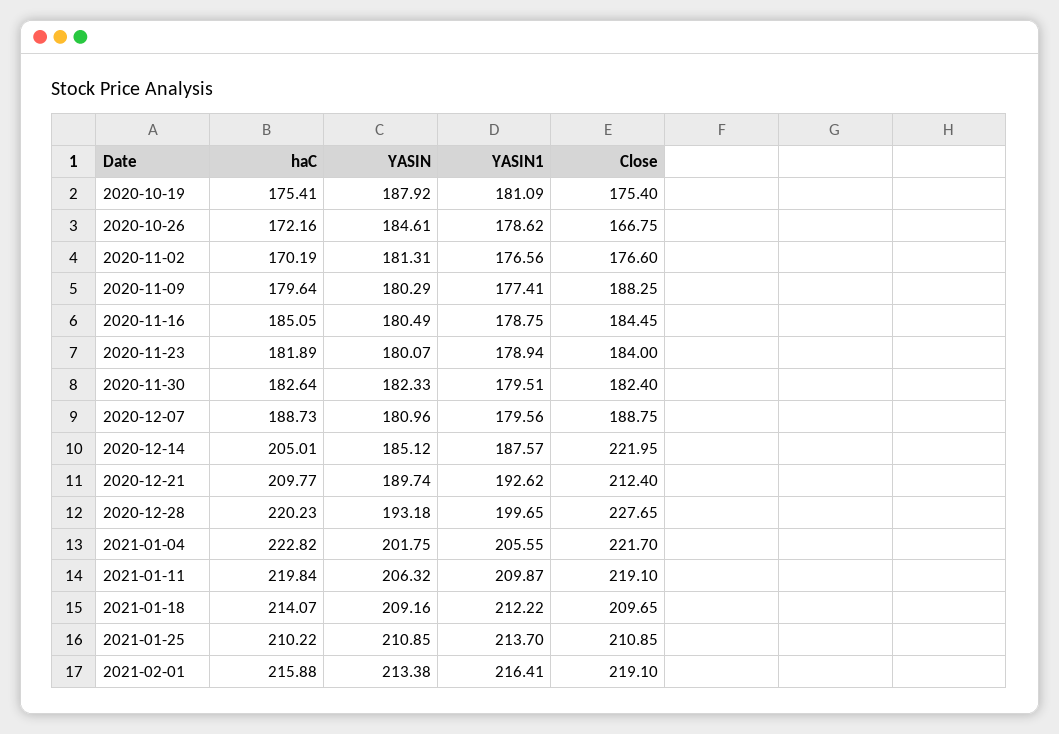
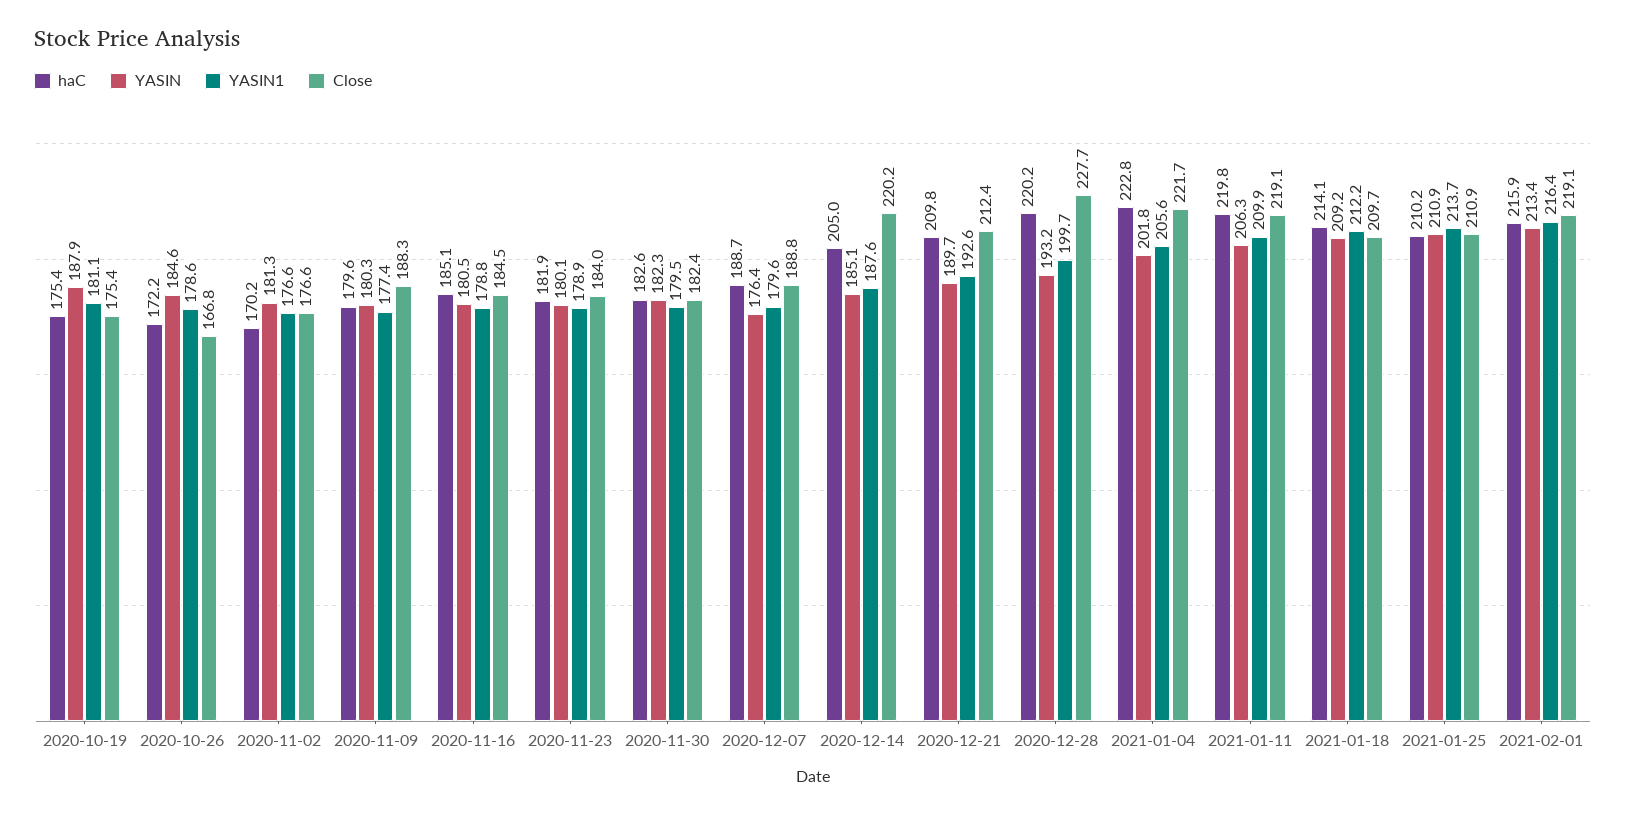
YASIN, 2020-12-07: 180.96 -> 176.4
Close, 2020-12-14: 221.95 -> 220.2

